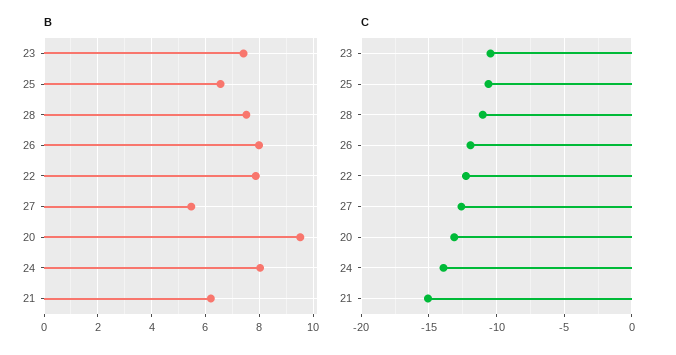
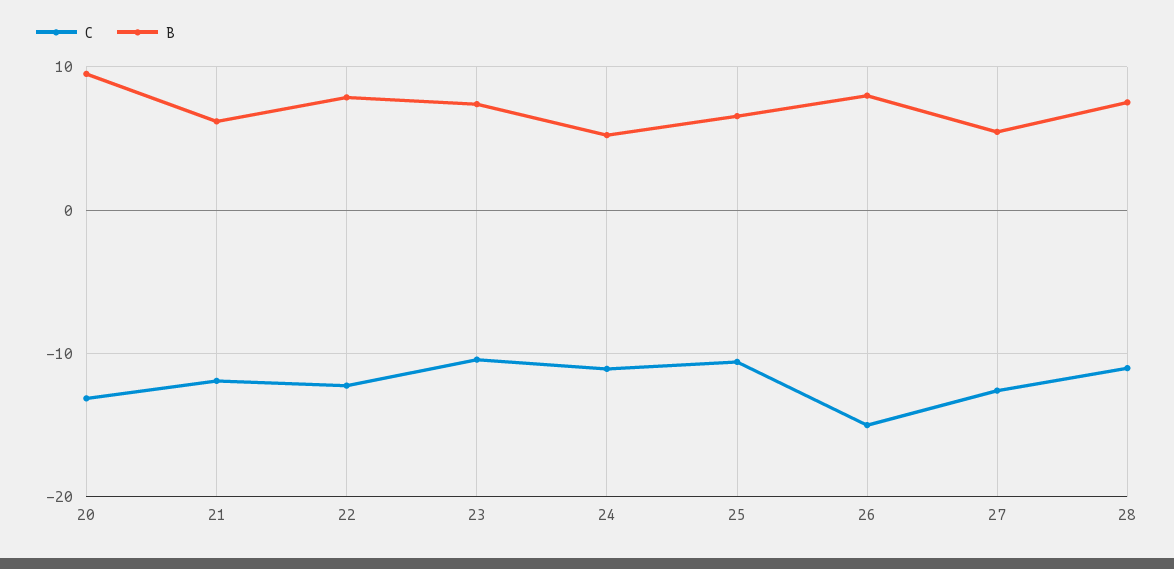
B, 24: 8 -> 5
C, 26: -12 -> -15
C, 24: -14 -> -11
C, 21: -15 -> -12

